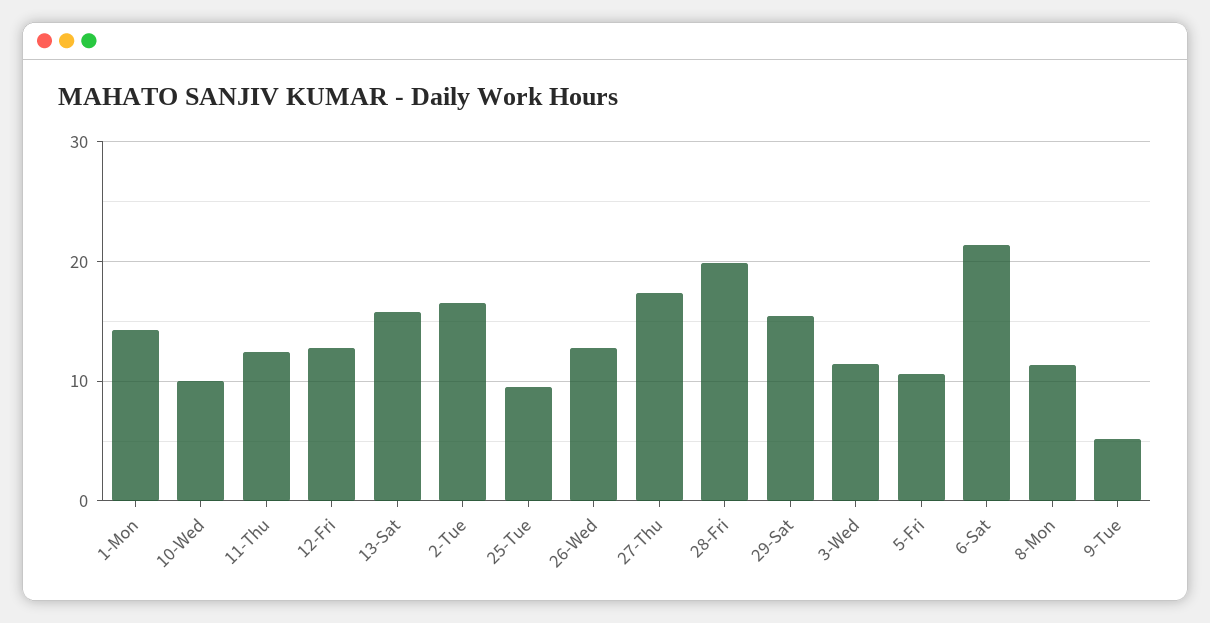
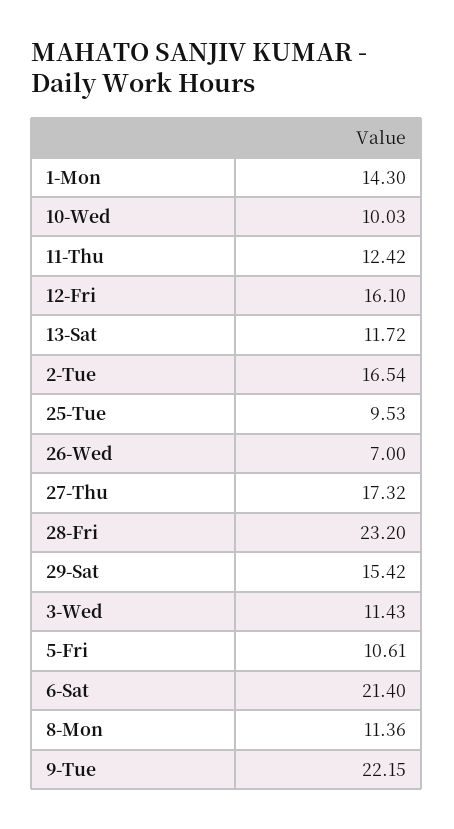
12-Fri: 13 -> 16.1
13-Sat: 16 -> 11.72
26-Wed: 13 -> 7
28-Fri: 20 -> 23.2
9-Tue: 5 -> 22.15

